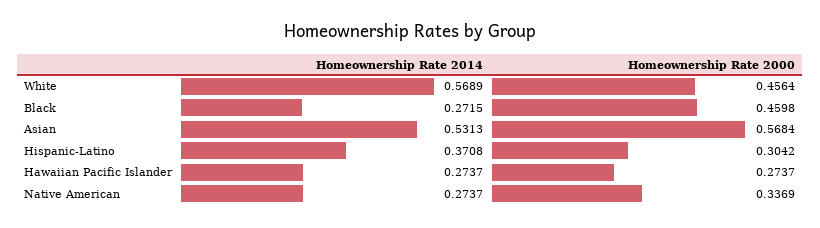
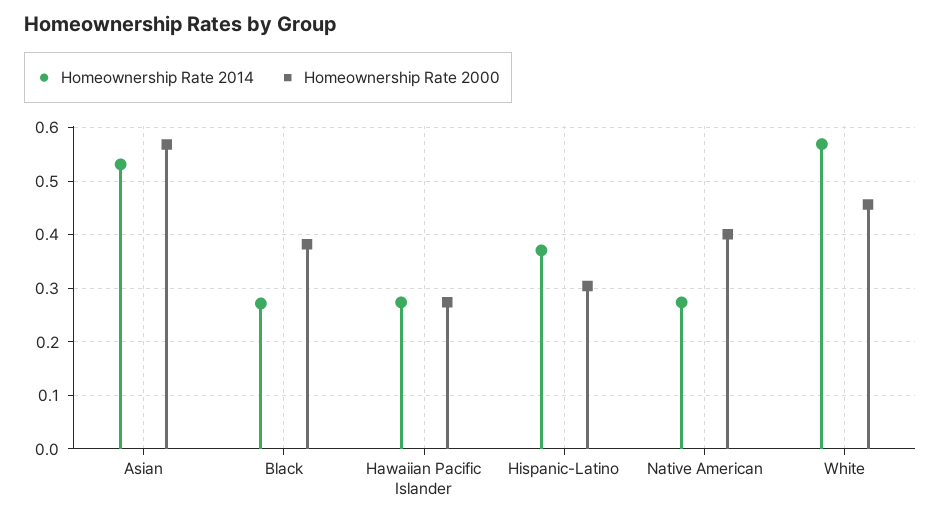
Homeownership Rate 2000, Black: 0.4598 -> 0.38
Homeownership Rate 2000, Native American: 0.3369 -> 0.4

